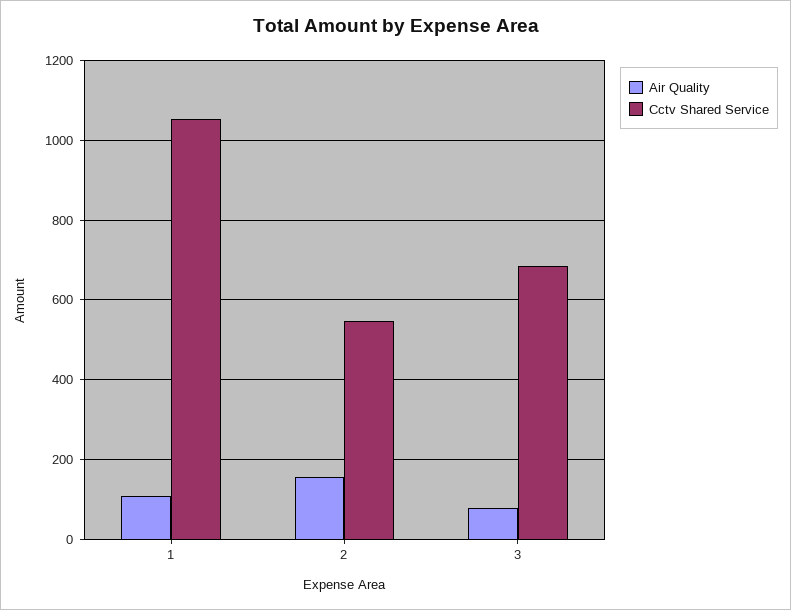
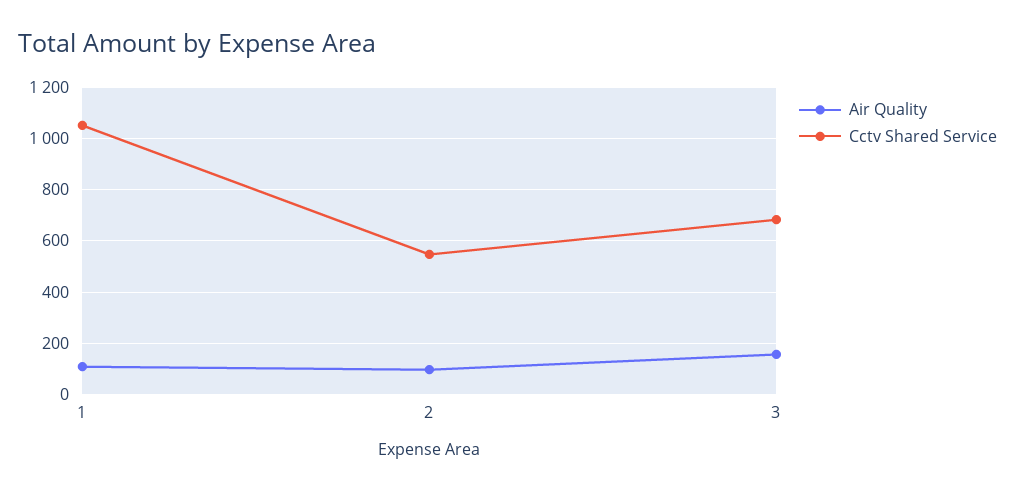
Air Quality, 2: 160 -> 100
Air Quality, 3: 80 -> 150

